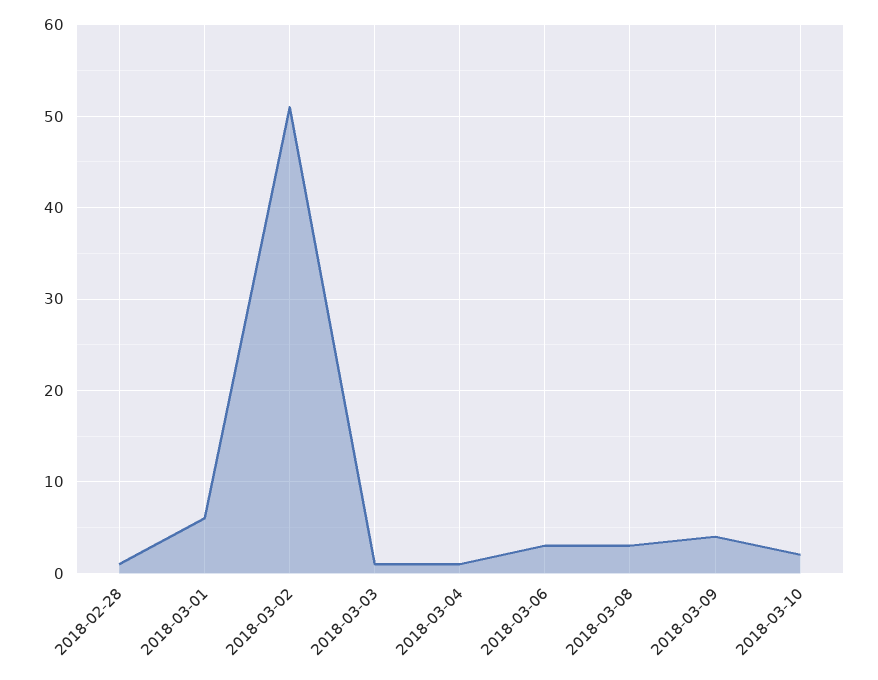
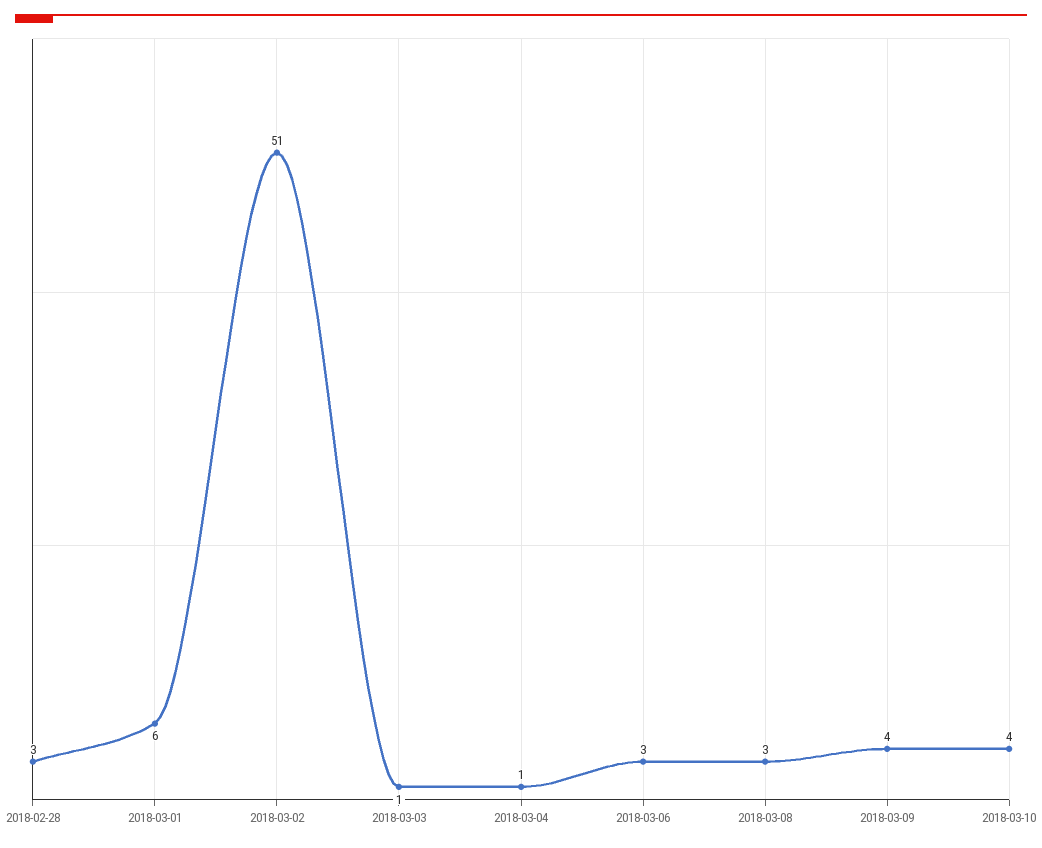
2018-02-28: 1 -> 3
2018-03-10: 2 -> 4

